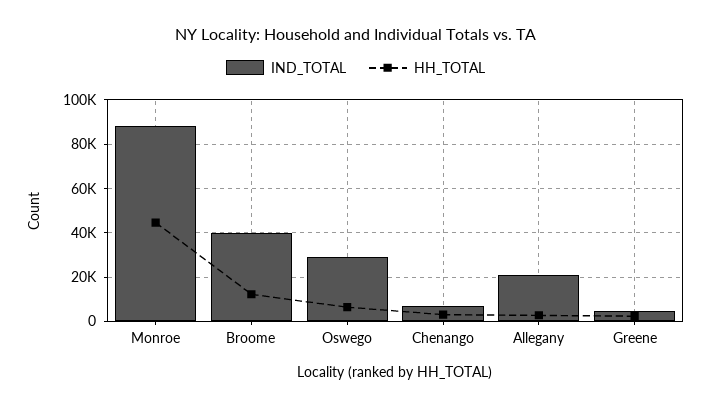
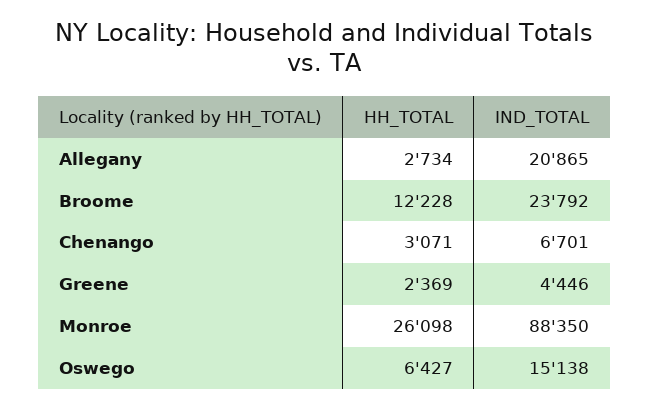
HH_TOTAL, Monroe: 45000 -> 26098
IND_TOTAL, Broome: 40000 -> 23792
IND_TOTAL, Oswego: 30000 -> 15138

